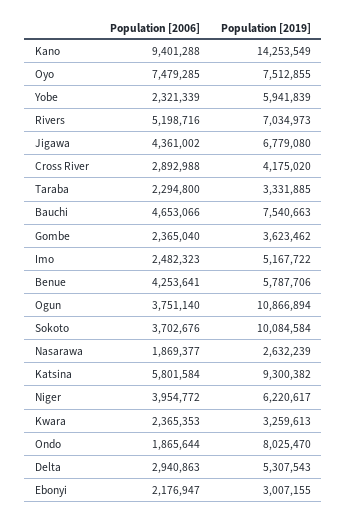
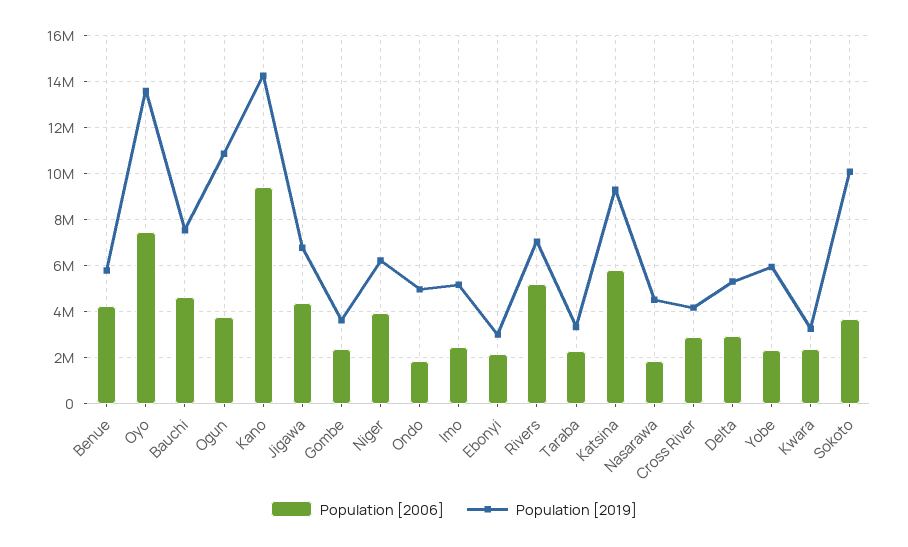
Population [2019], Oyo: 7512855 -> 13500000
Population [2019], Nasarawa: 2632239 -> 4500000
Population [2019], Ondo: 8025470 -> 5000000

